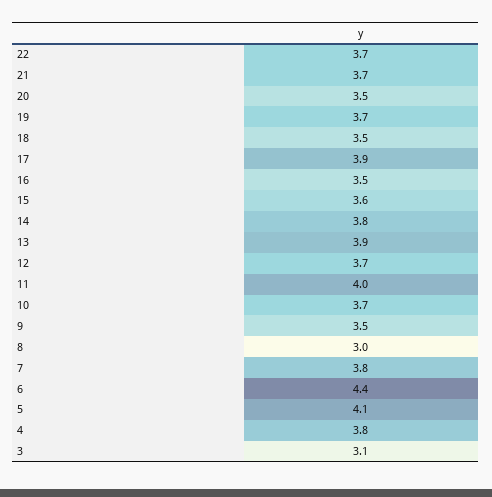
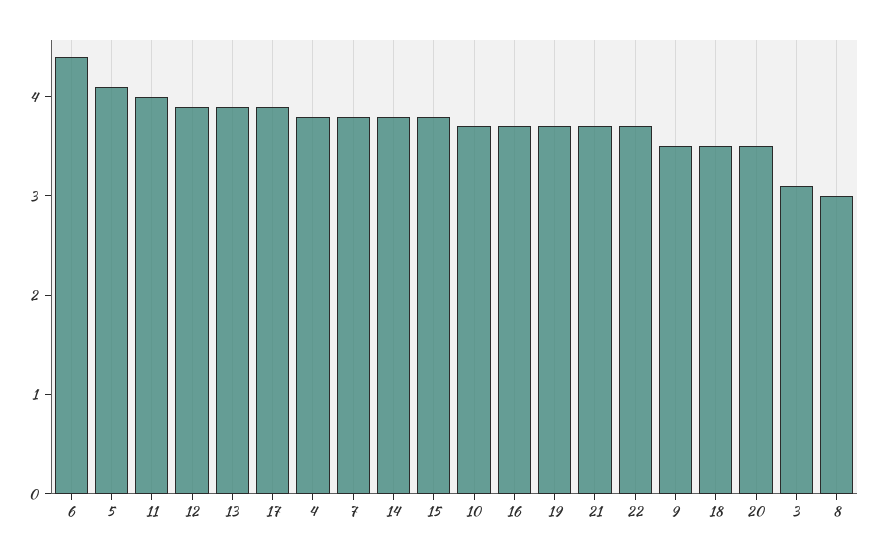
16: 3.5 -> 3.7
15: 3.6 -> 3.8
12: 3.7 -> 3.9

